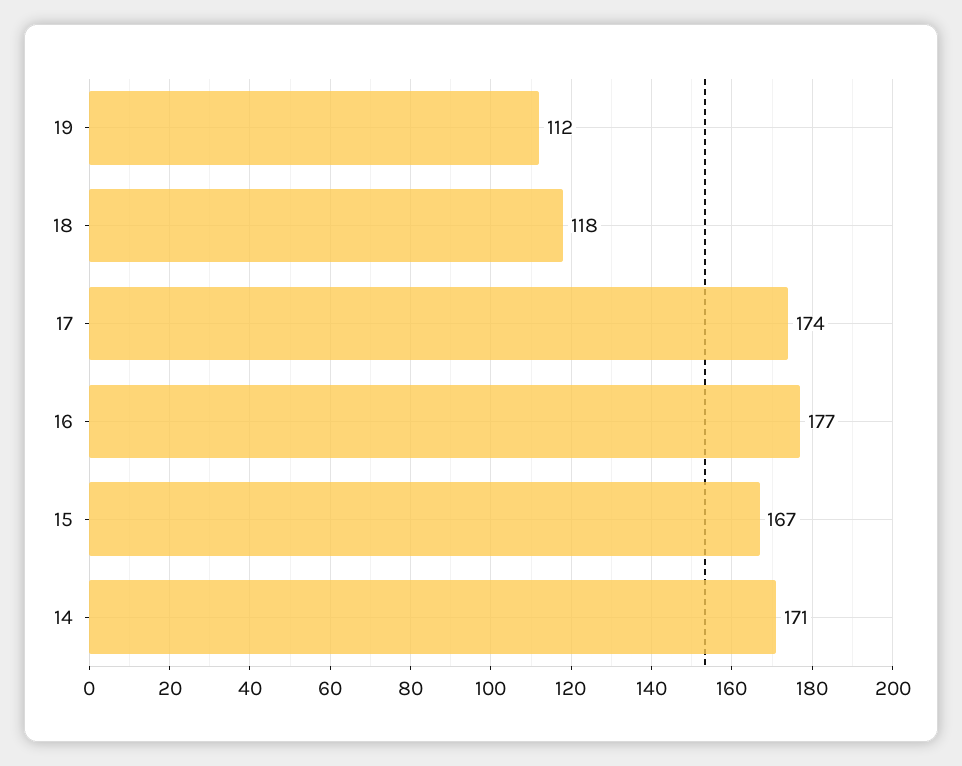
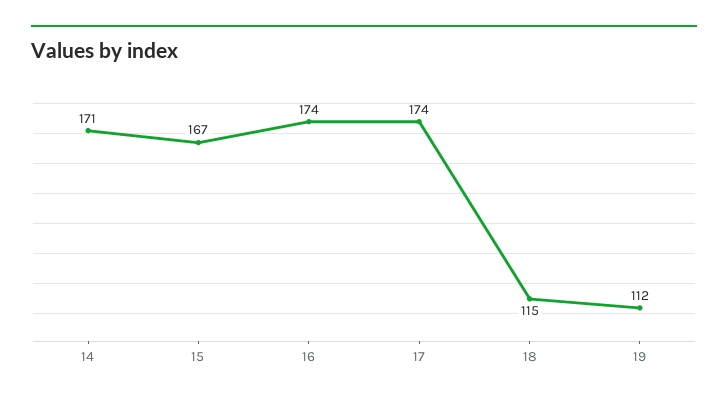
18: 118 -> 115
16: 177 -> 174

